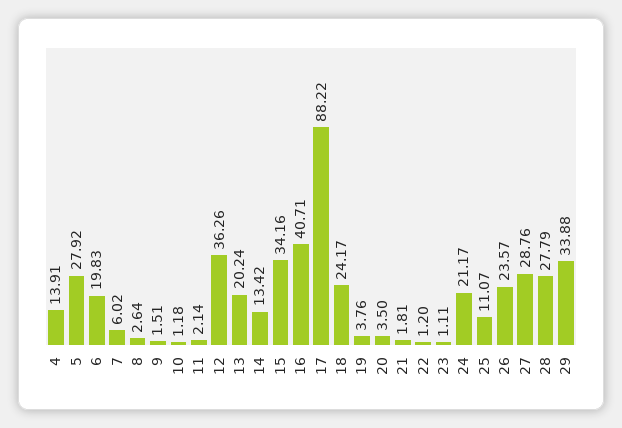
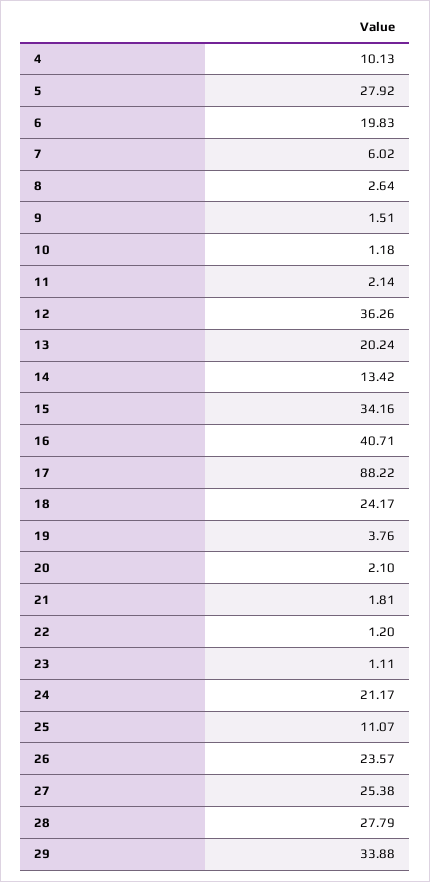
4: 13.91 -> 10.13
20: 3.5 -> 2.1
27: 28.76 -> 25.38

